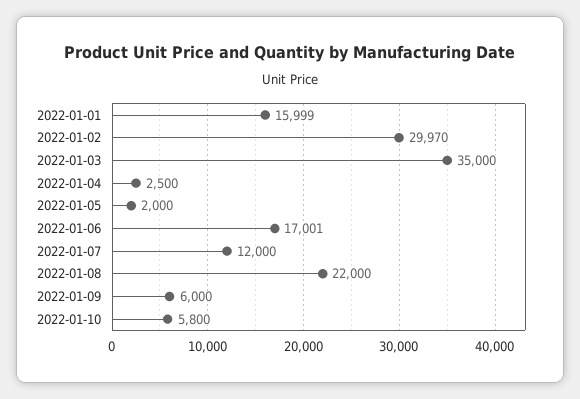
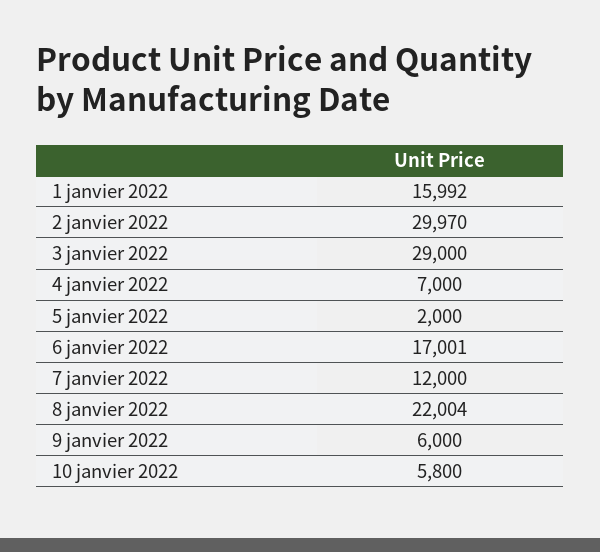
2022-01-01: 15999 -> 15992
2022-01-03: 35000 -> 29000
2022-01-04: 2500 -> 7000
2022-01-08: 22000 -> 22004

